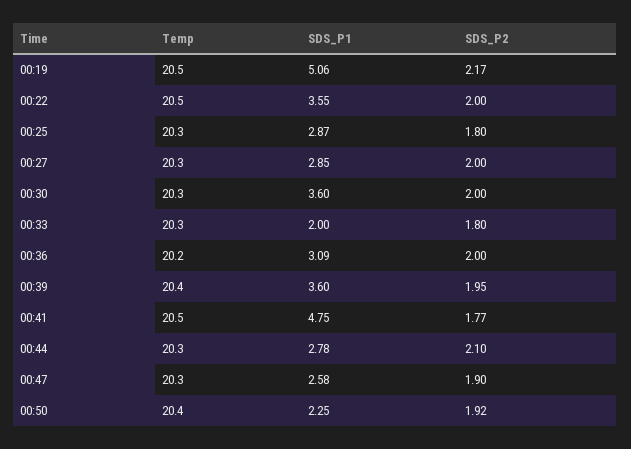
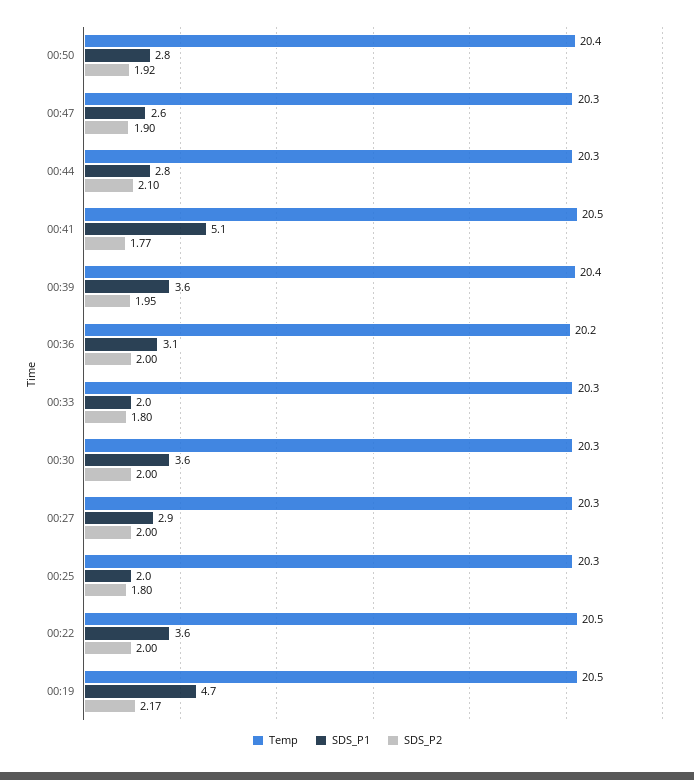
SDS_P1, 00:19: 5.06 -> 4.7
SDS_P1, 00:25: 2.87 -> 2
SDS_P1, 00:41: 4.75 -> 5.1
SDS_P1, 00:50: 2.25 -> 2.8

